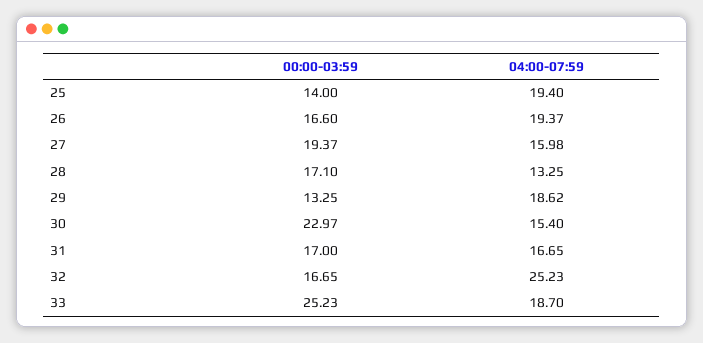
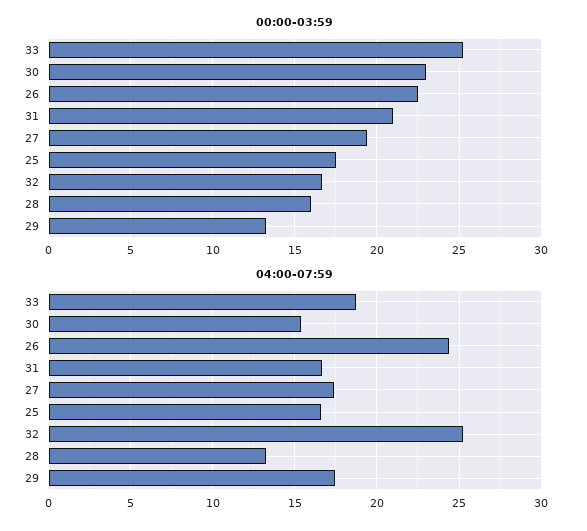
00:00-03:59, 25: 14 -> 17.5
04:00-07:59, 25: 19.4 -> 16.5
00:00-03:59, 26: 16.6 -> 22.5
04:00-07:59, 26: 19.37 -> 24.5
04:00-07:59, 27: 15.98 -> 17.5
00:00-03:59, 28: 17.1 -> 16
04:00-07:59, 29: 18.62 -> 17.5
00:00-03:59, 31: 17 -> 21

